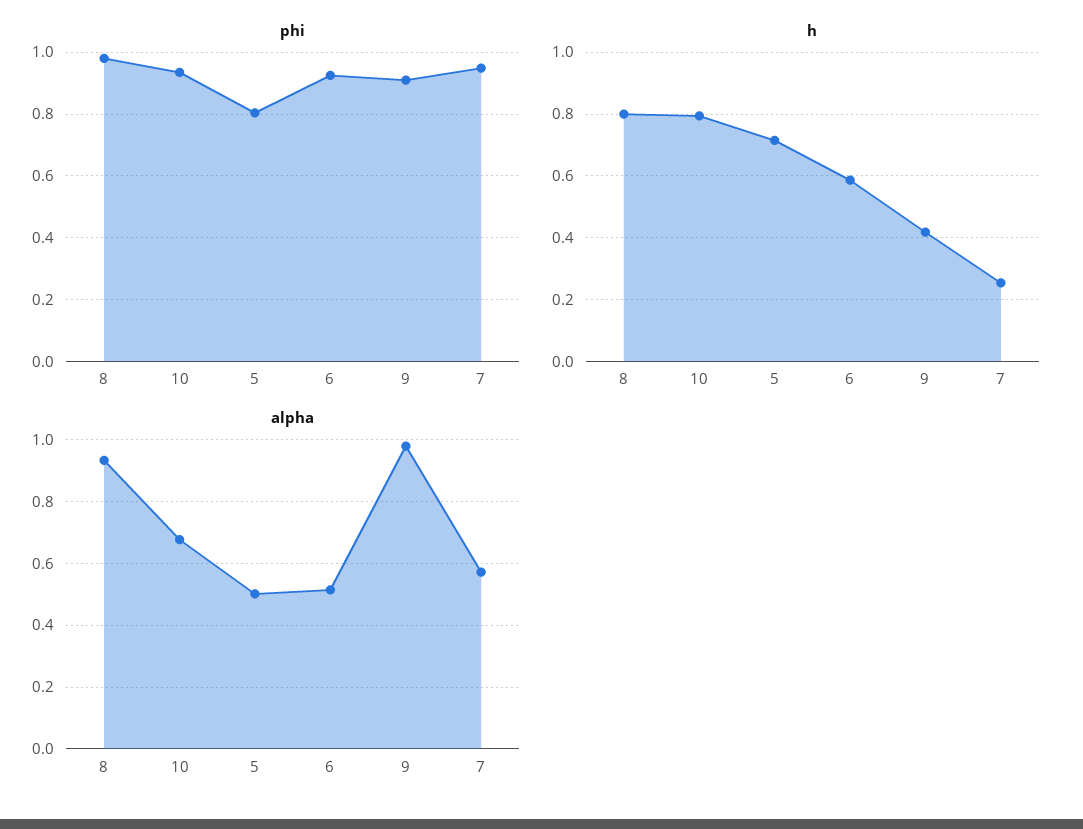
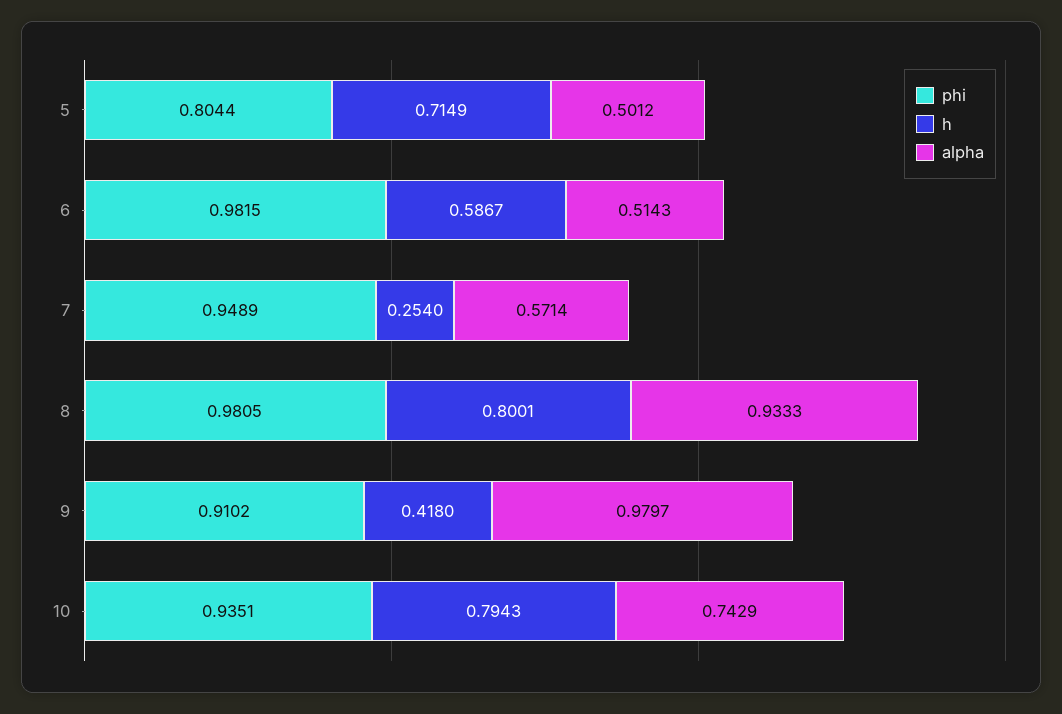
phi, 6: 0.92 -> 0.9815
alpha, 10: 0.68 -> 0.7429

